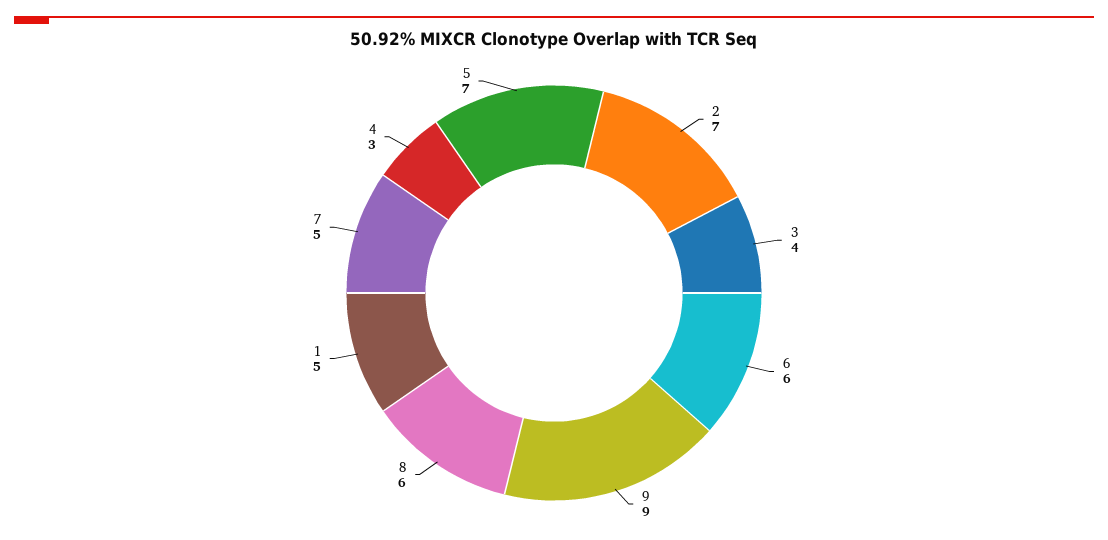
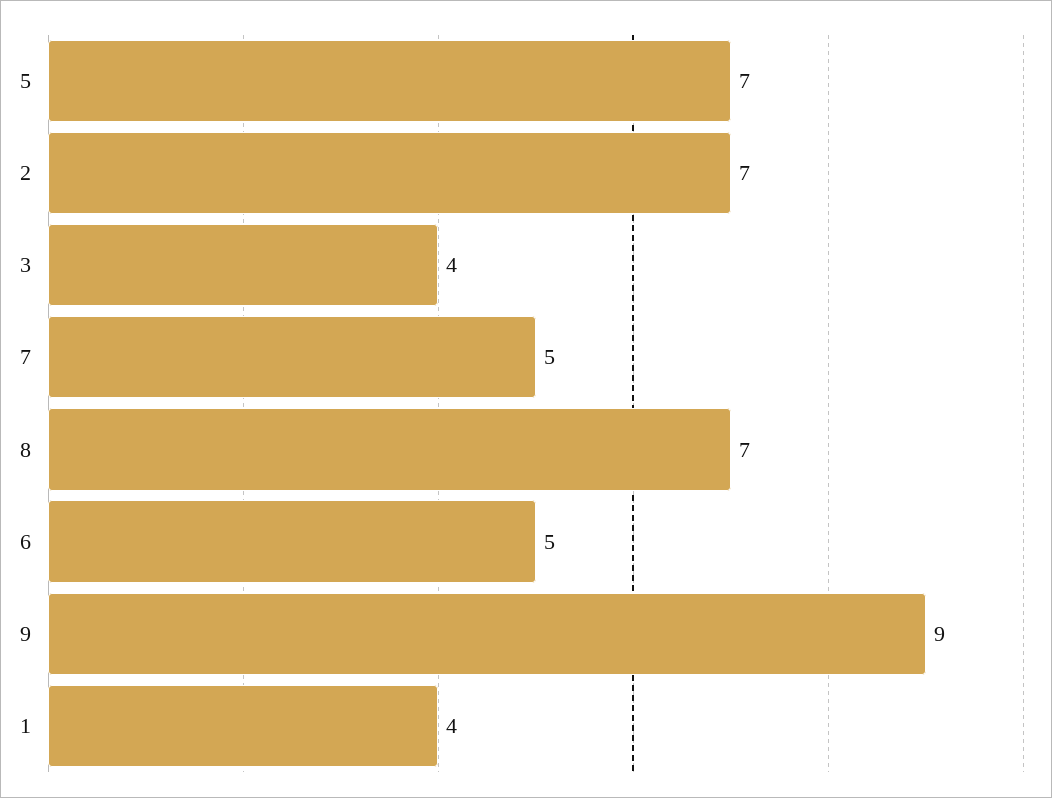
6: 6 -> 5
8: 6 -> 7
1: 5 -> 4
4: 3 -> none

